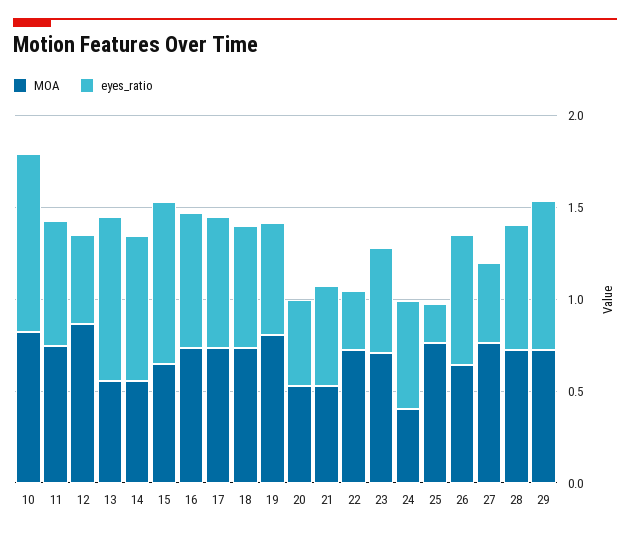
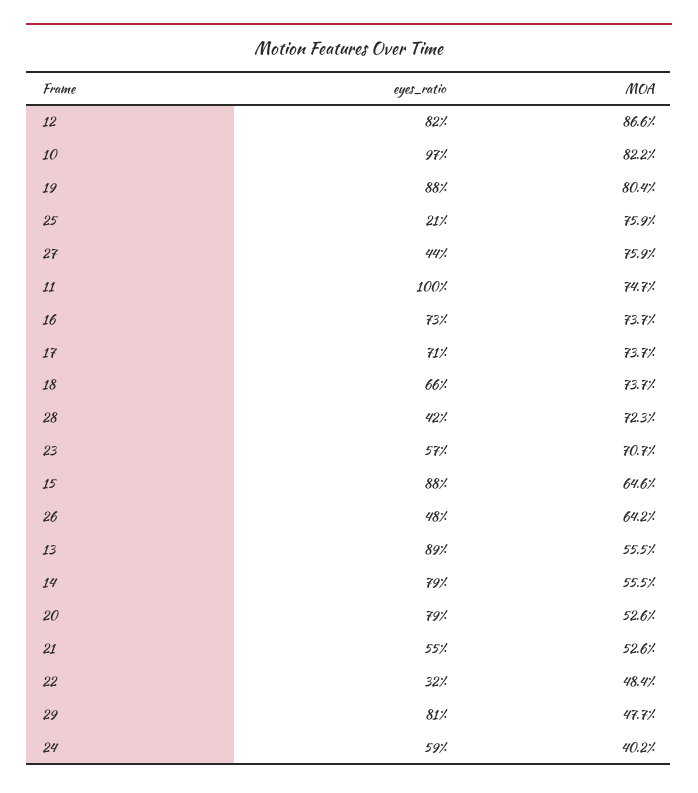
eyes_ratio, 11: 0.7 -> 1
eyes_ratio, 12: 0.5 -> 0.82
eyes_ratio, 19: 0.6 -> 0.88
eyes_ratio, 20: 0.5 -> 0.79
MOA, 22: 0.7 -> 0.484
eyes_ratio, 26: 0.7 -> 0.48
eyes_ratio, 28: 0.7 -> 0.42
MOA, 29: 0.7 -> 0.477

